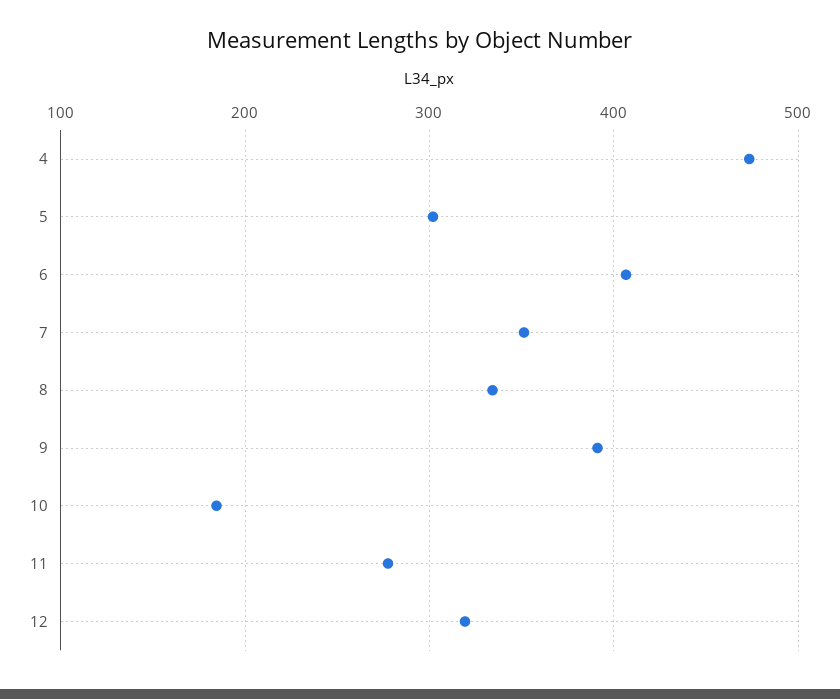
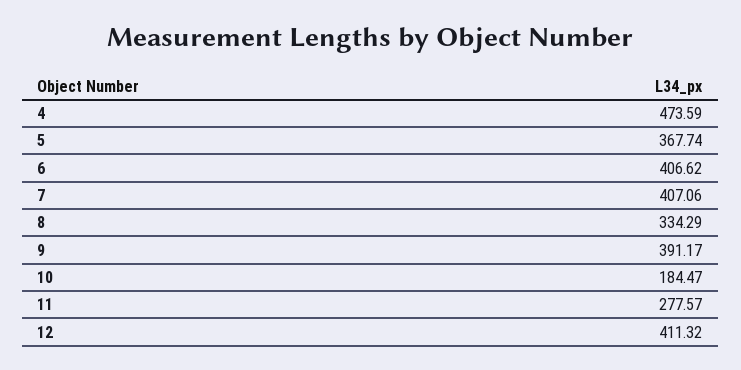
5: 300 -> 367.74
7: 350 -> 407.06
12: 320 -> 411.32

